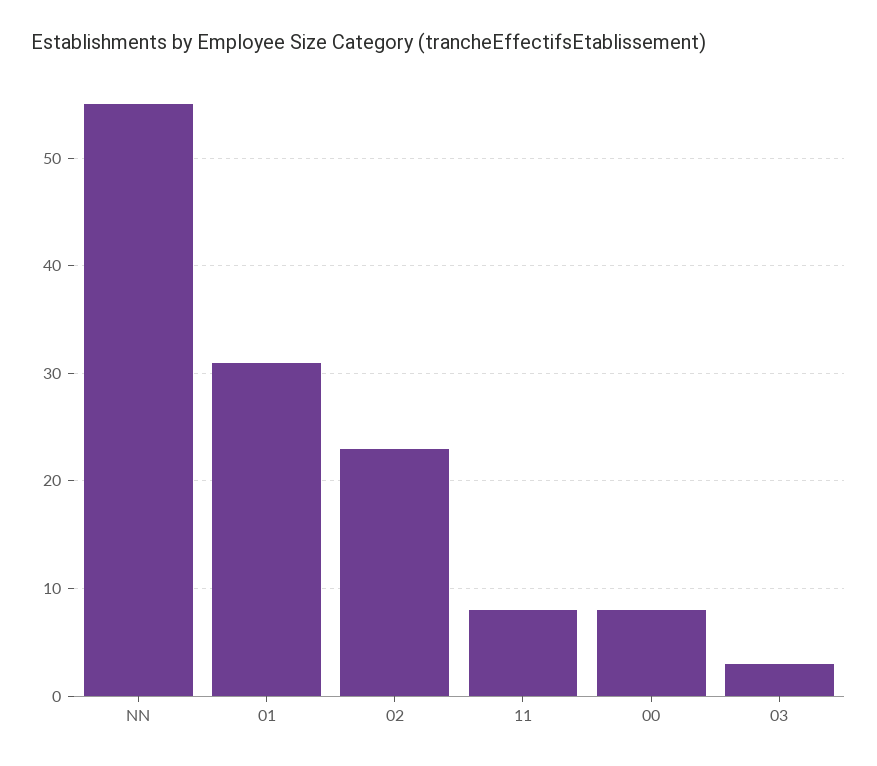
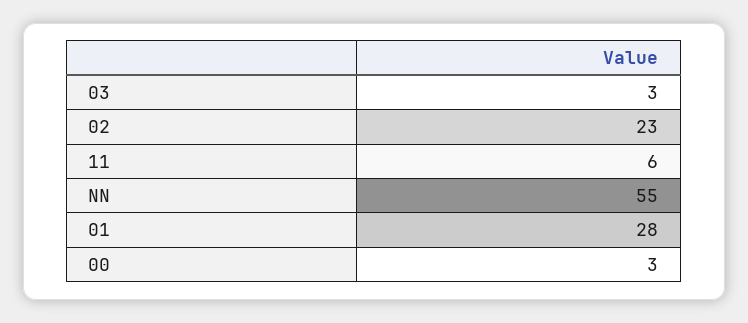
01: 31 -> 28
11: 8 -> 6
00: 8 -> 3

